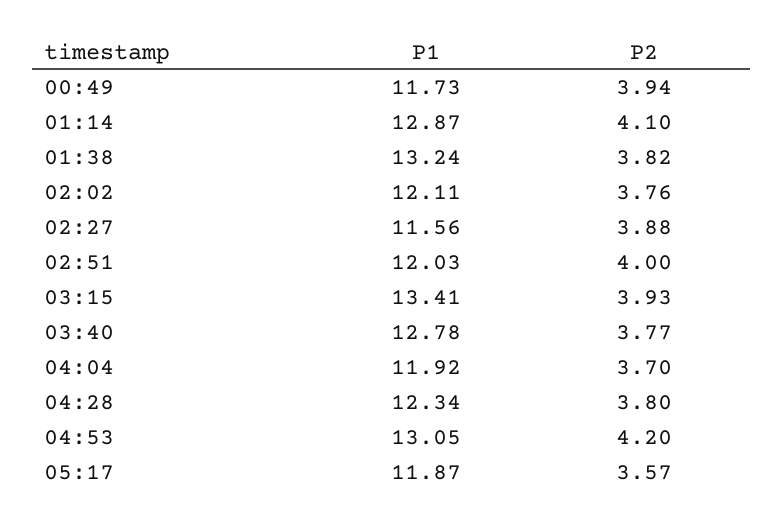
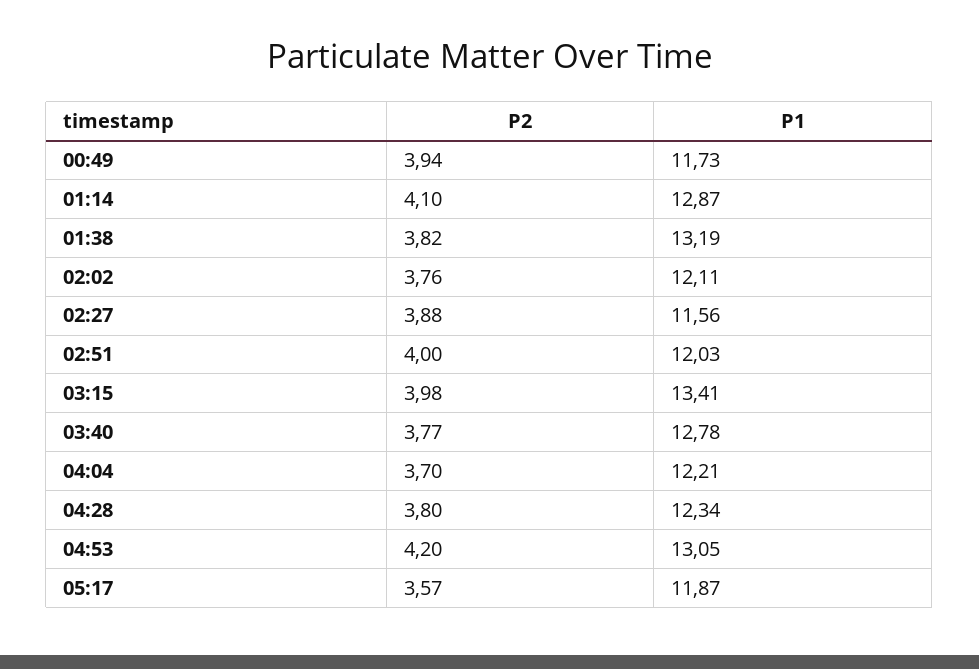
P1, 01:38: 13.24 -> 13.19
P2, 03:15: 3.93 -> 3.98
P1, 04:04: 11.92 -> 12.21

